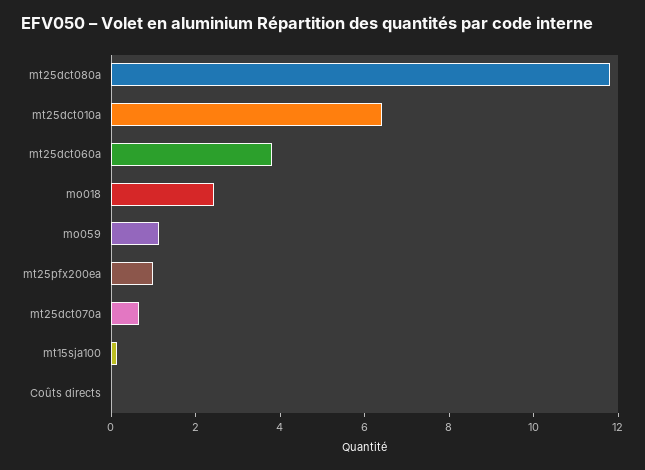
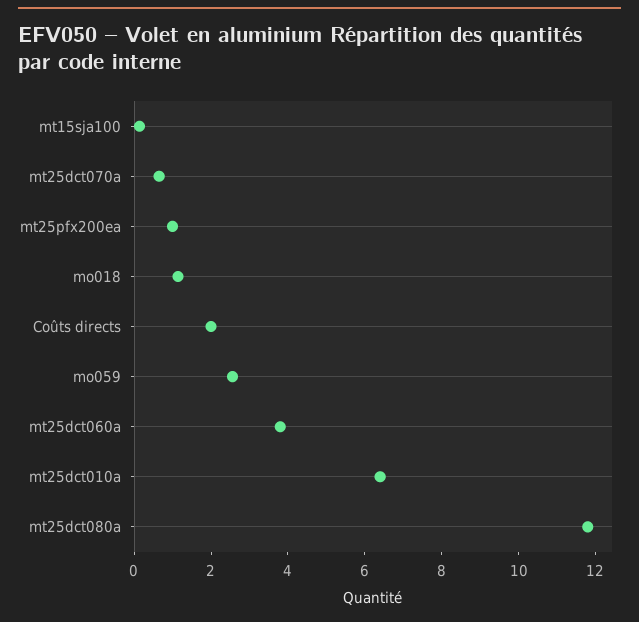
mo018: 2.5 -> 1
mo059: 1 -> 2.5
Coûts directs: 0 -> 2

